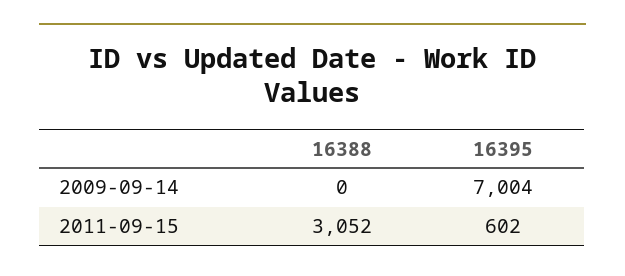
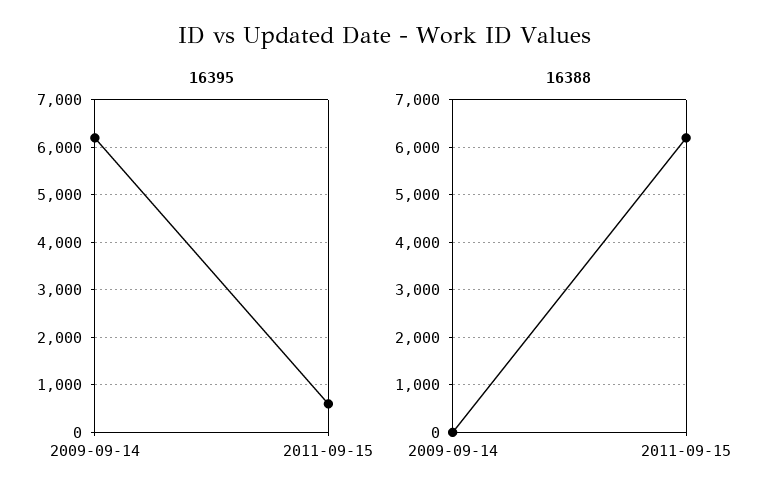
16395, 2009-09-14: 7004 -> 6200
16388, 2011-09-15: 3052 -> 6200

